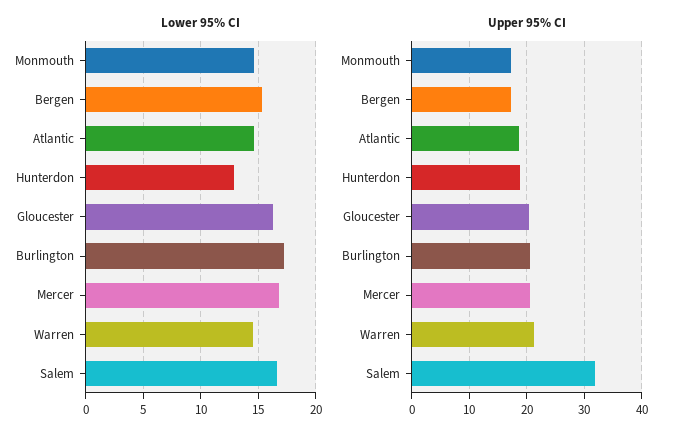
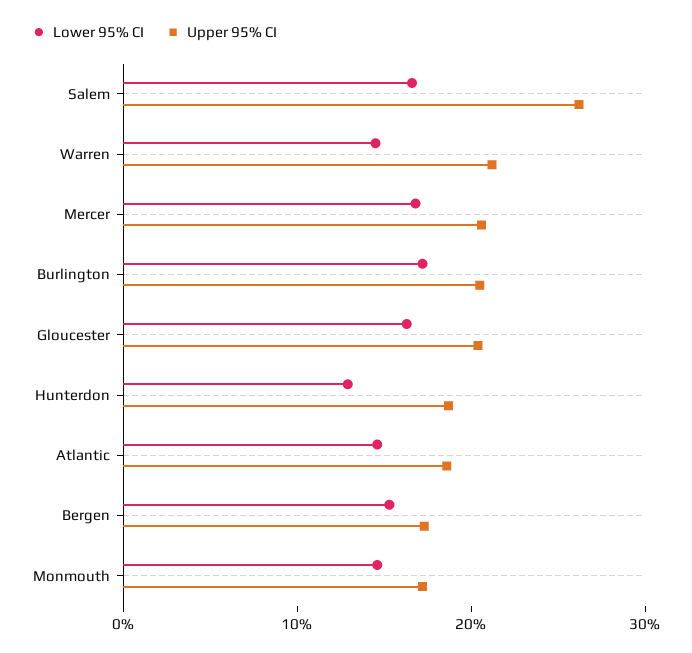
Upper 95% CI, Salem: 32 -> 26

